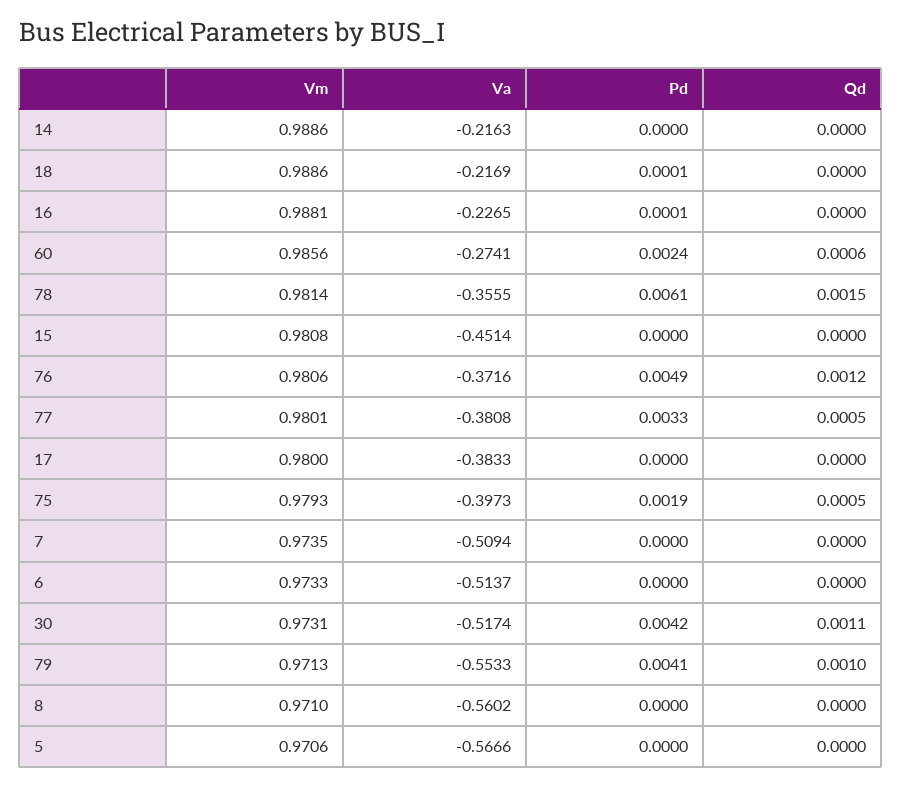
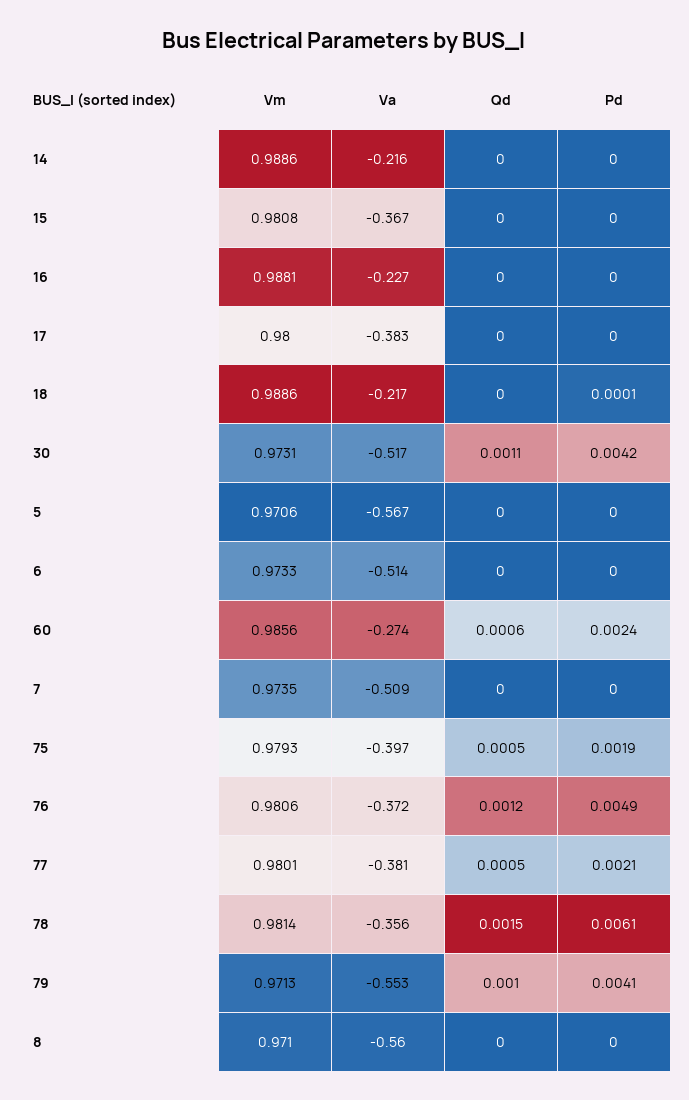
Pd, 16: 0.0001 -> 0
Va, 15: -0.4514 -> -0.367
Pd, 77: 0.0033 -> 0.0021

